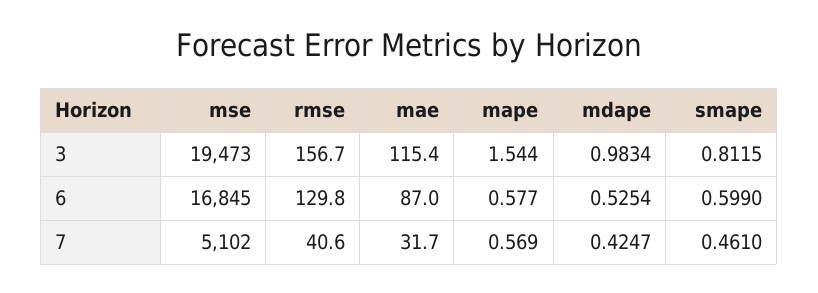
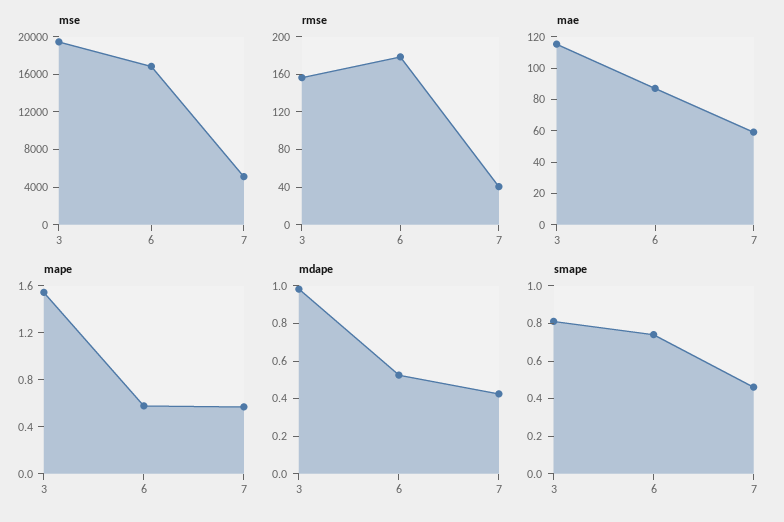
rmse, 6: 129.8 -> 180
smape, 6: 0.599 -> 0.75
mae, 7: 31.7 -> 60

